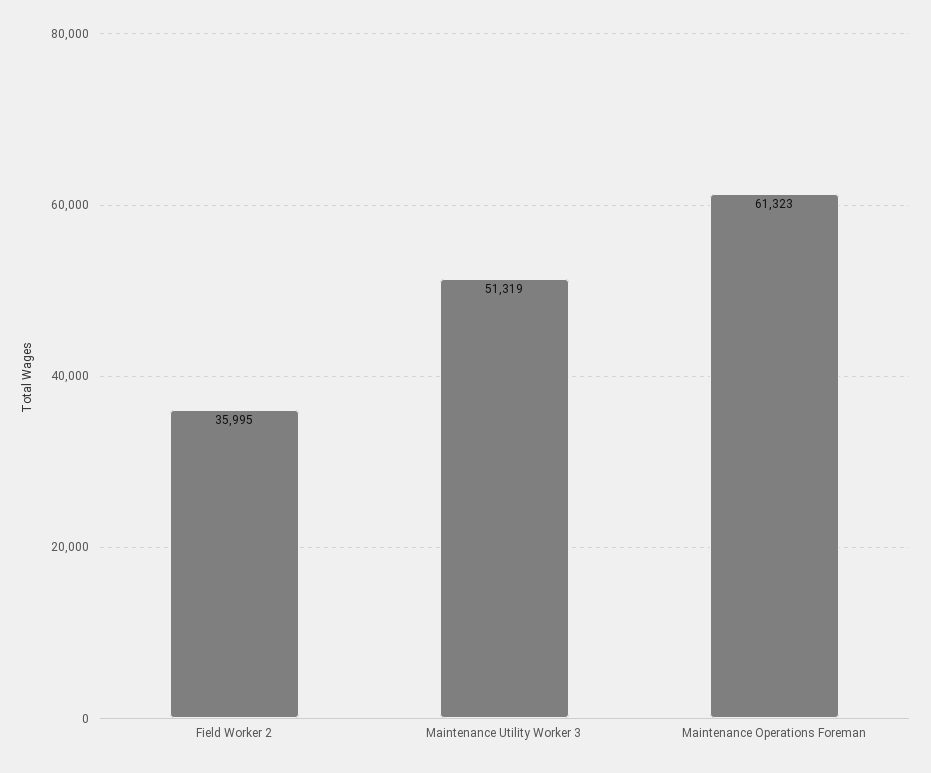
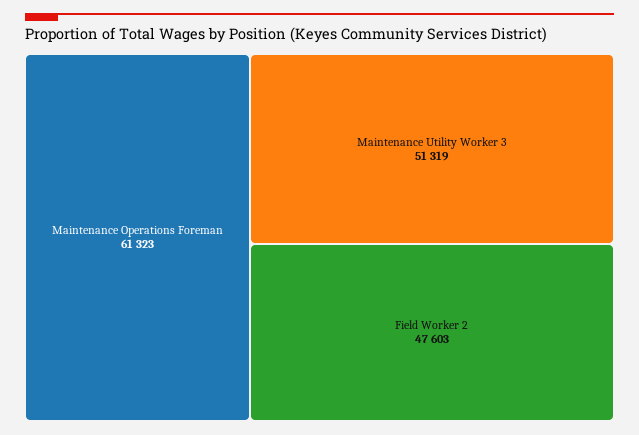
Field Worker 2: 35995 -> 47603

